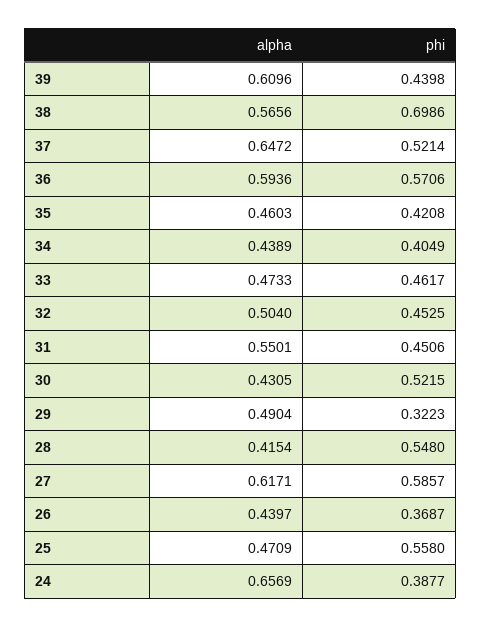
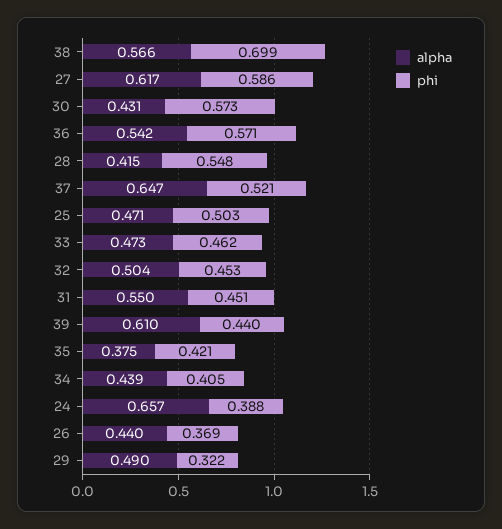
alpha, 36: 0.5936 -> 0.542
alpha, 35: 0.4603 -> 0.375
phi, 30: 0.5215 -> 0.573
phi, 25: 0.558 -> 0.503

